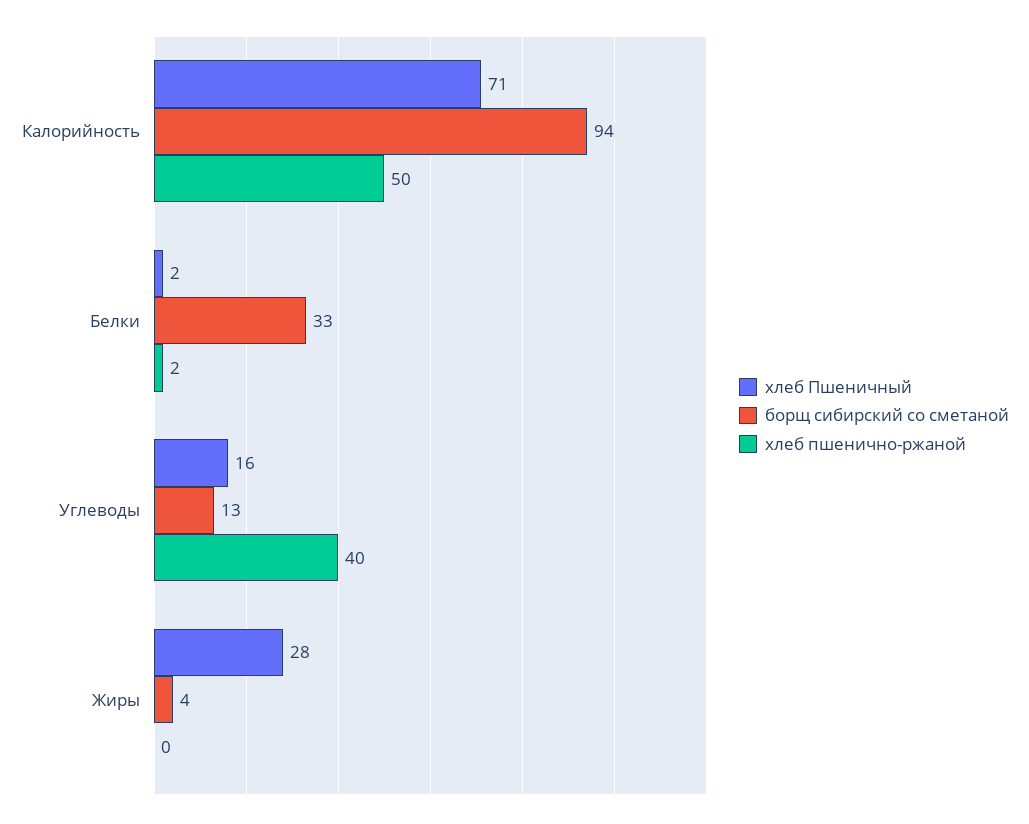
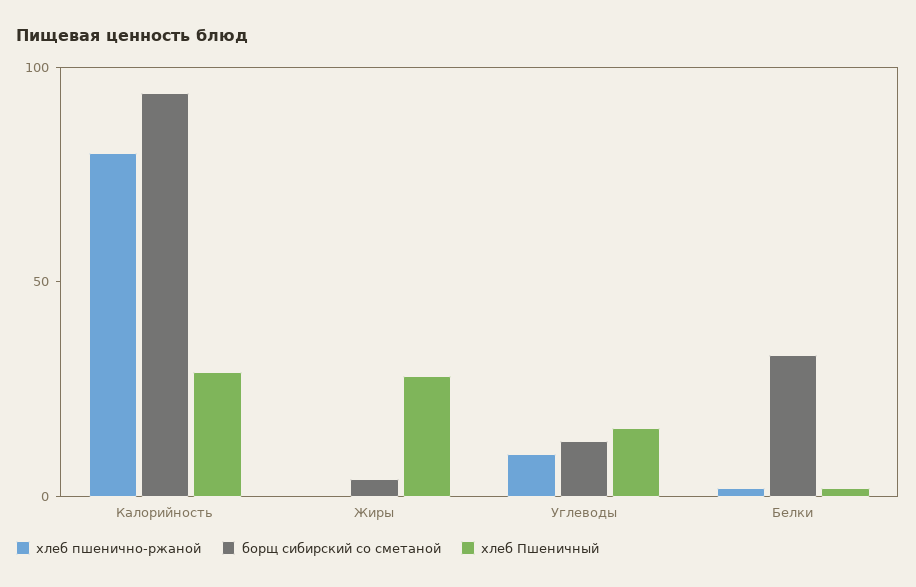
хлеб Пшеничный, Калорийность: 71 -> 30
хлеб пшенично-ржаной, Калорийность: 50 -> 80
хлеб пшенично-ржаной, Углеводы: 40 -> 10

